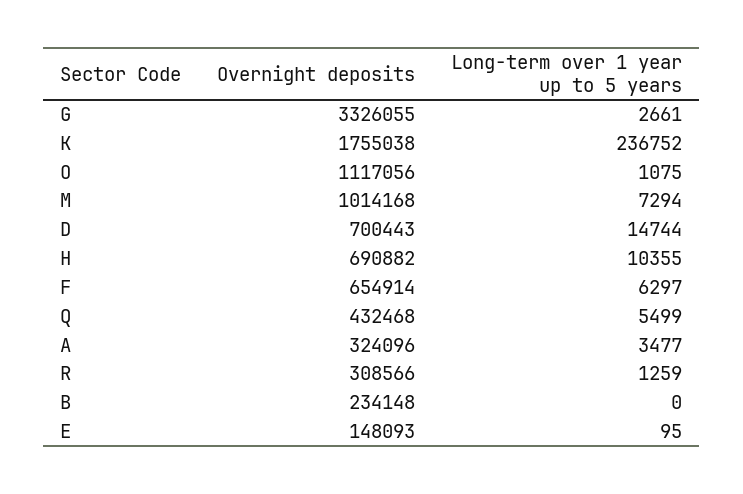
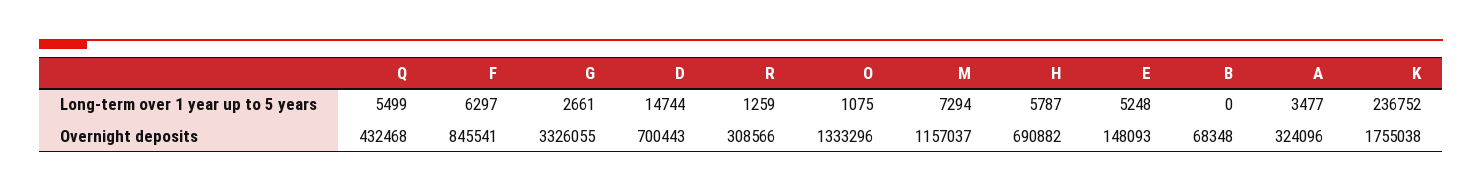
Overnight deposits, O: 1117056 -> 1333296
Overnight deposits, M: 1014168 -> 1157037
Long-term over 1 year up to 5 years, H: 10355 -> 5787
Overnight deposits, F: 654914 -> 845541
Overnight deposits, B: 234148 -> 68348
Long-term over 1 year up to 5 years, E: 95 -> 5248

